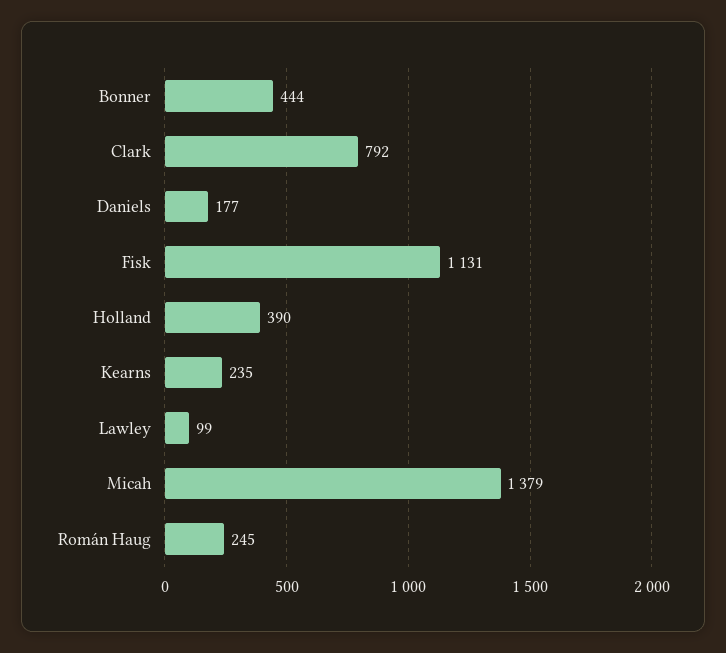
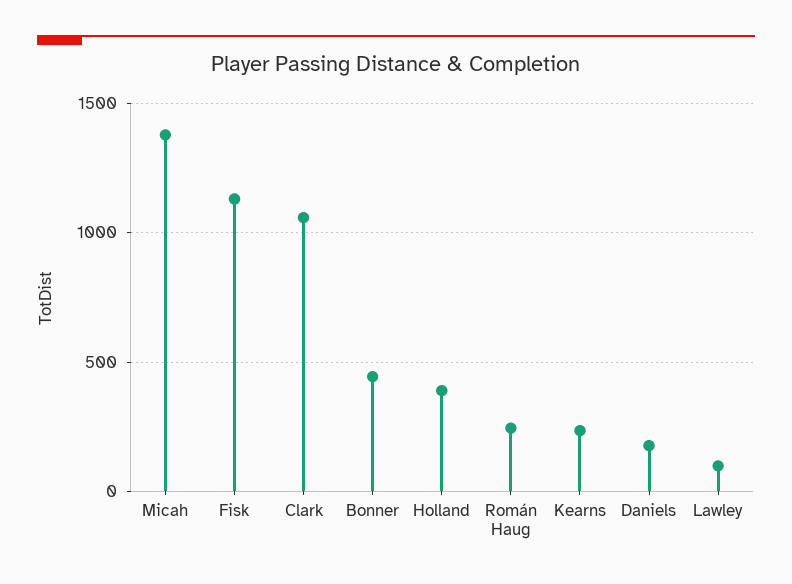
Clark: 792 -> 1050

